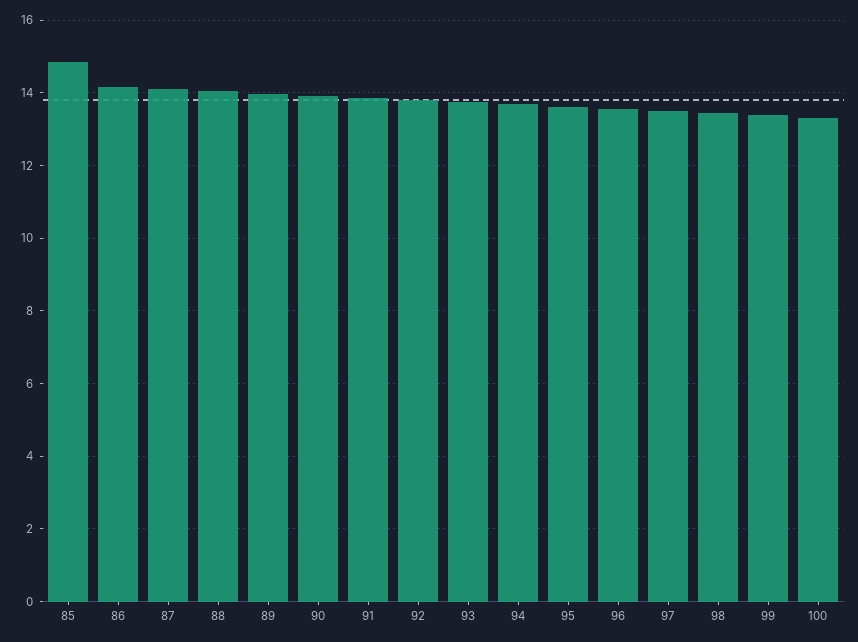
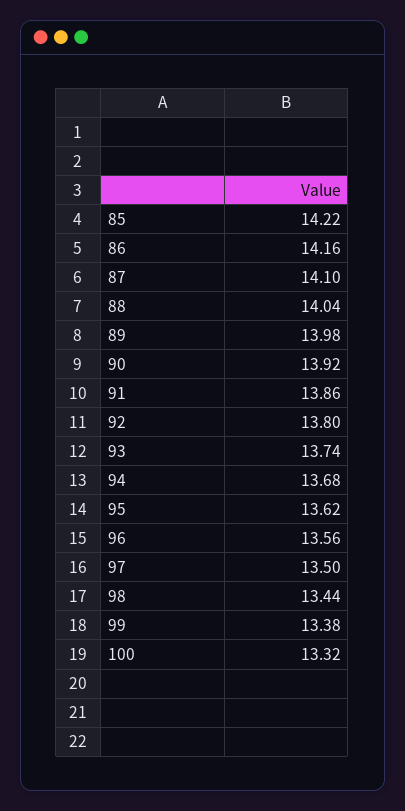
85: 14.8 -> 14.22

